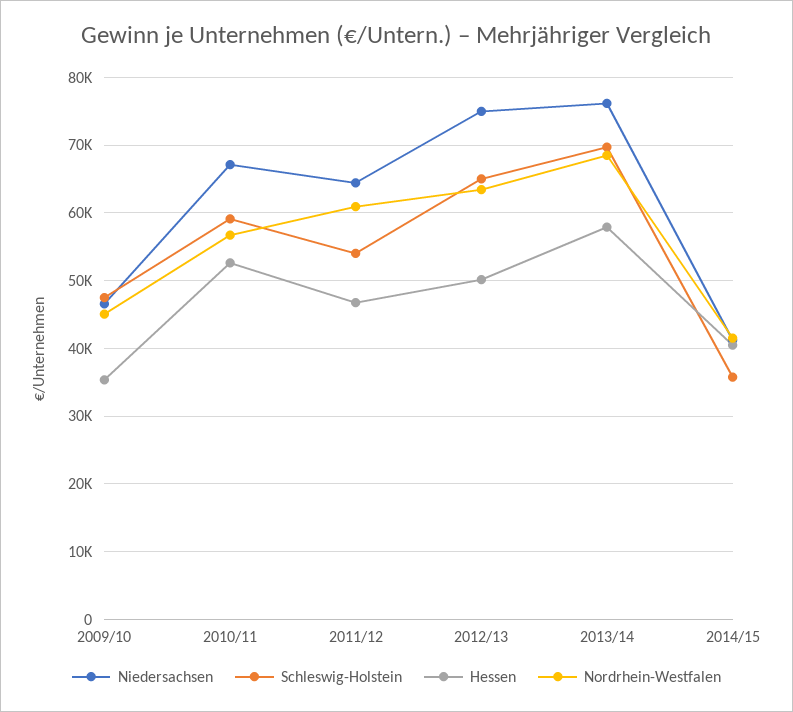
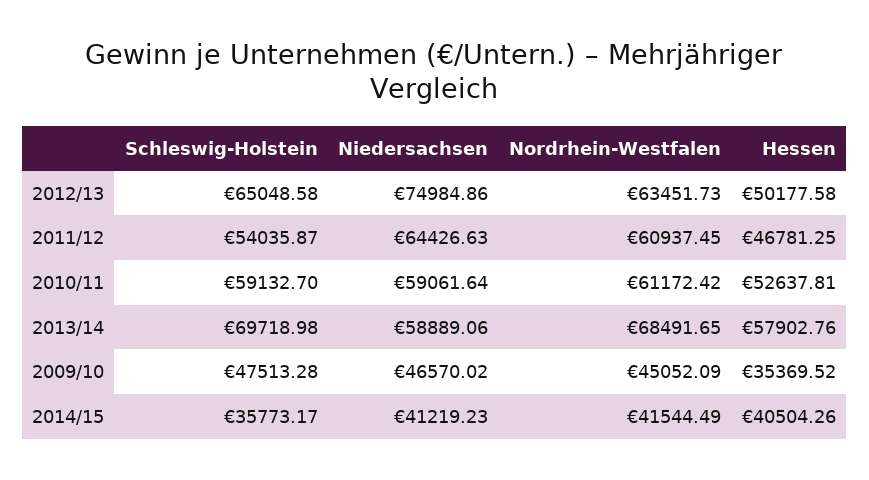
Niedersachsen, 2010/11: 67000 -> 59061.64
Nordrhein-Westfalen, 2010/11: 57000 -> 61172.42
Niedersachsen, 2013/14: 76000 -> 58889.06

